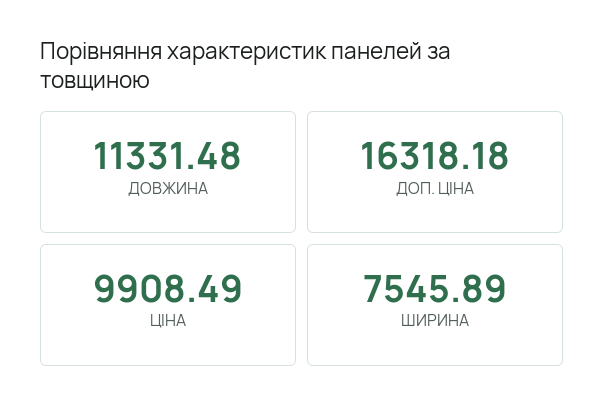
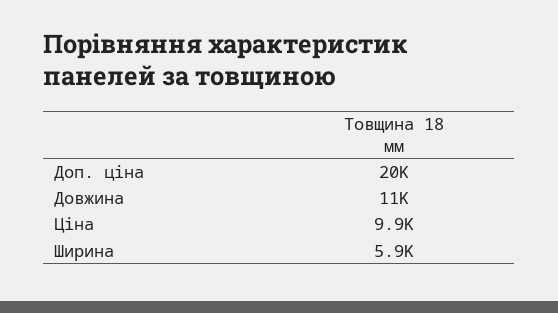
ДОП. ЦІНА: 16318.18 -> 20000
ШИРИНА: 7545.89 -> 5900

